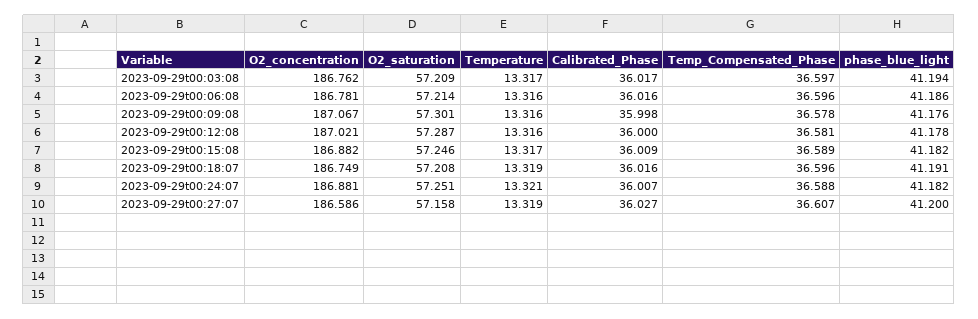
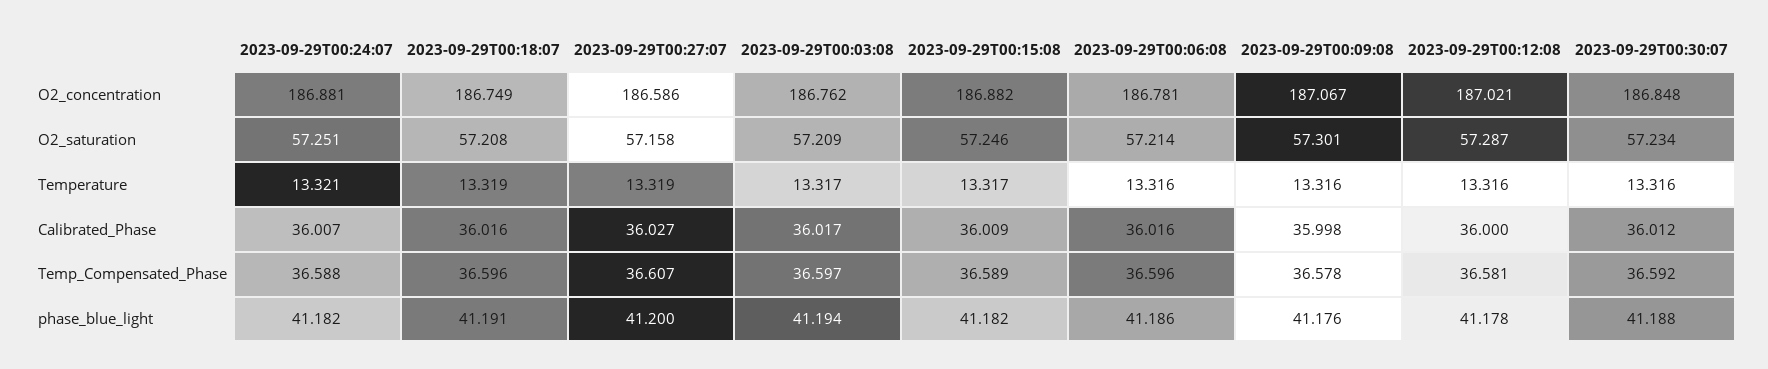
O2_concentration, 2023-09-29T00:30:07: none -> 186.848
O2_saturation, 2023-09-29T00:30:07: none -> 57.234
Temperature, 2023-09-29T00:30:07: none -> 13.316
Calibrated_Phase, 2023-09-29T00:30:07: none -> 36.012
Temp_Compensated_Phase, 2023-09-29T00:30:07: none -> 36.592
phase_blue_light, 2023-09-29T00:30:07: none -> 41.188

